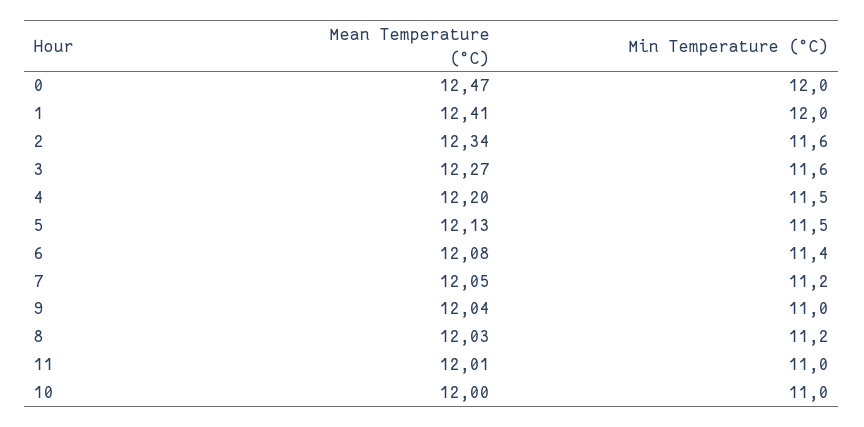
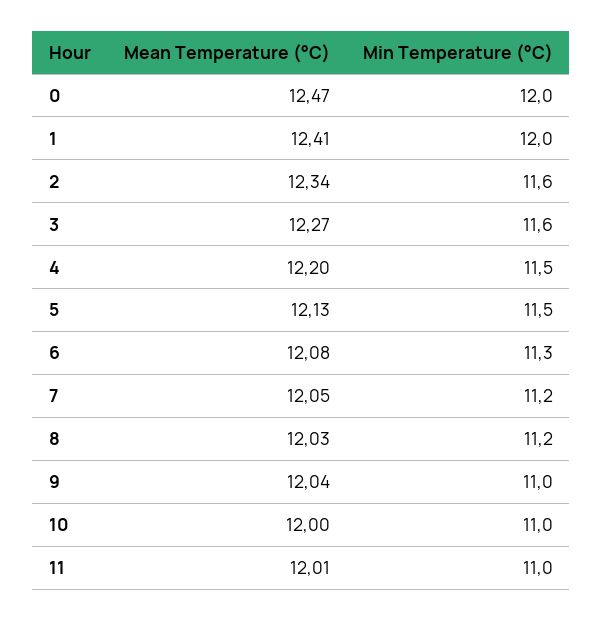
Min Temperature (°C), 6: 11.4 -> 11.3

